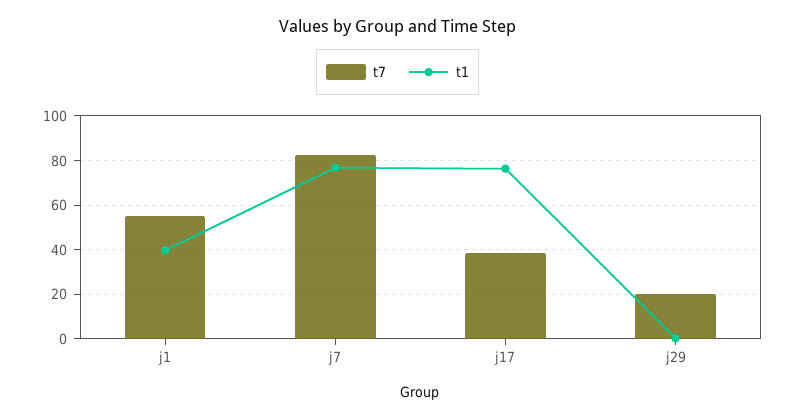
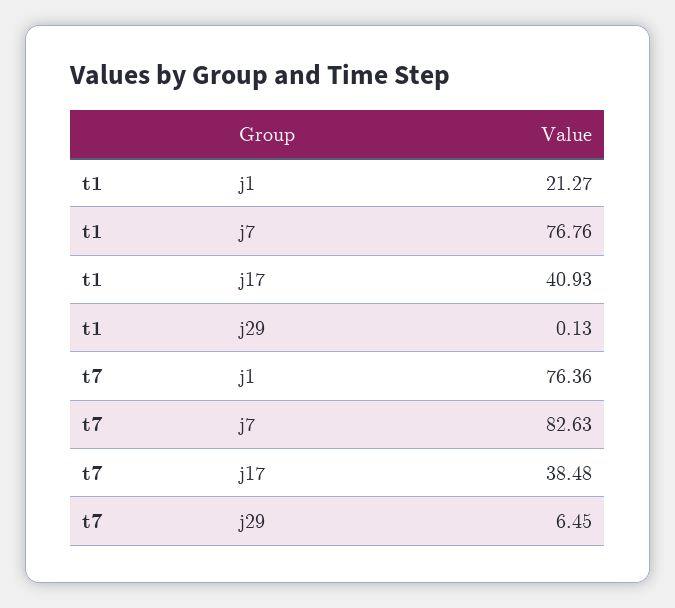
t7, j1: 55 -> 76.36
t1, j1: 40 -> 21.27
t1, j17: 75 -> 40.93
t7, j29: 20 -> 6.45

